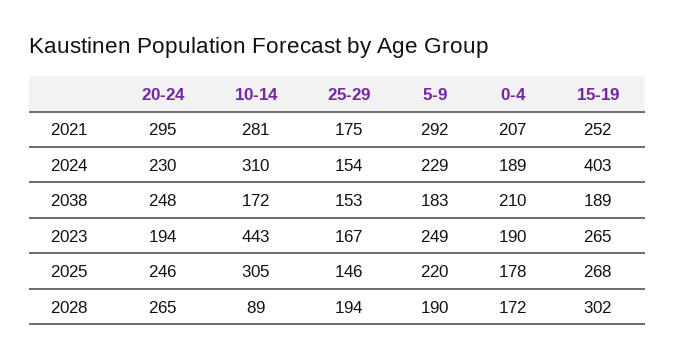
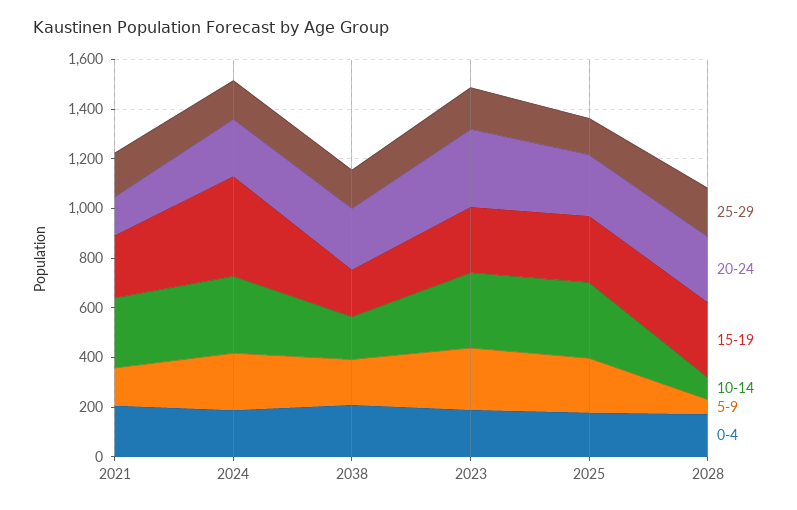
20-24, 2021: 295 -> 150
5-9, 2021: 292 -> 150
20-24, 2023: 194 -> 300
10-14, 2023: 443 -> 300
5-9, 2028: 190 -> 50

